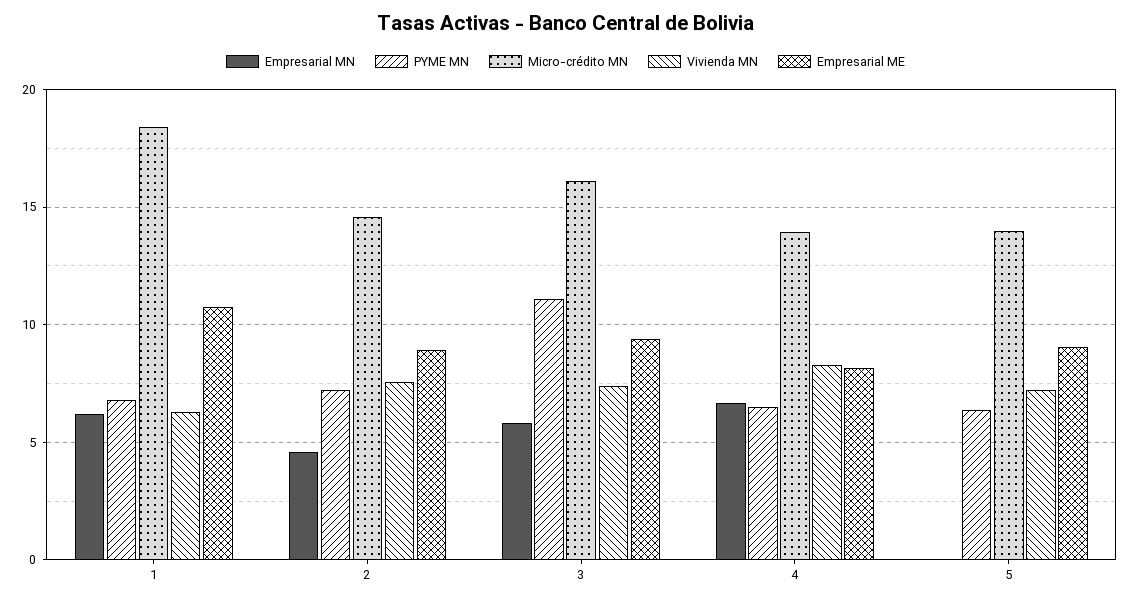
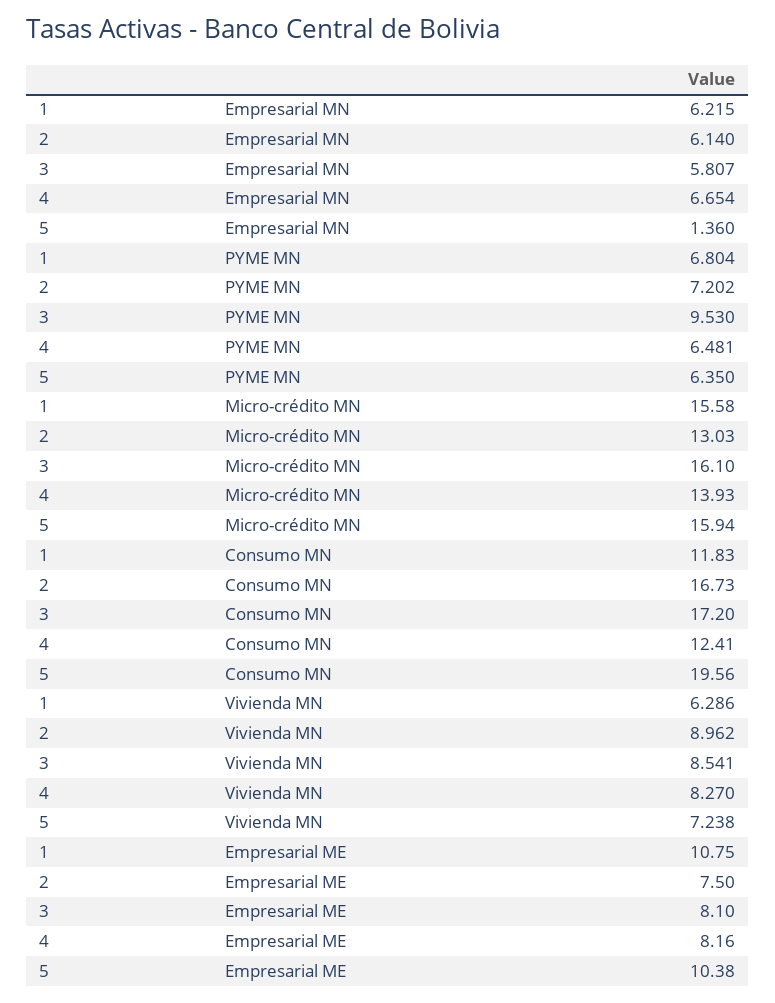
Micro-crédito MN, 1: 18.5 -> 15.58
Empresarial MN, 2: 4.5 -> 6.14
Micro-crédito MN, 2: 14.5 -> 13.03
Vivienda MN, 2: 7.5 -> 8.962
Empresarial ME, 2: 9 -> 7.5
PYME MN, 3: 11 -> 9.53
Vivienda MN, 3: 7.5 -> 8.541
Empresarial ME, 3: 9.5 -> 8.1
Empresarial MN, 5: 0 -> 1.36
Micro-crédito MN, 5: 14 -> 15.94
Empresarial ME, 5: 9 -> 10.38
Consumo MN, 1: none -> 11.83
Consumo MN, 2: none -> 16.73
Consumo MN, 3: none -> 17.2
Consumo MN, 4: none -> 12.41
Consumo MN, 5: none -> 19.56

